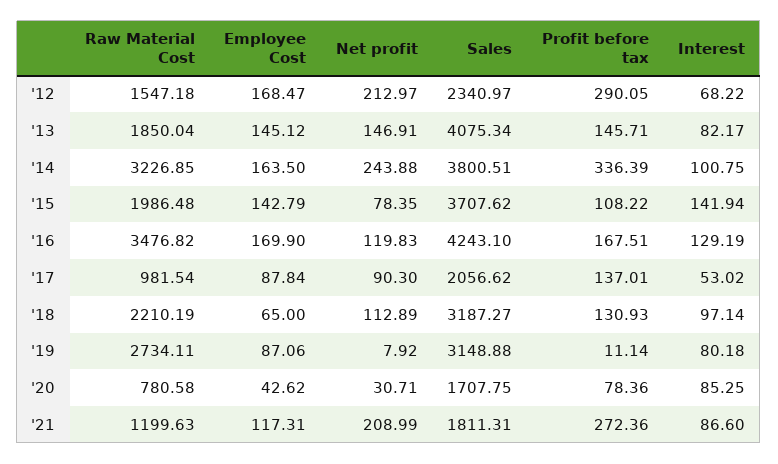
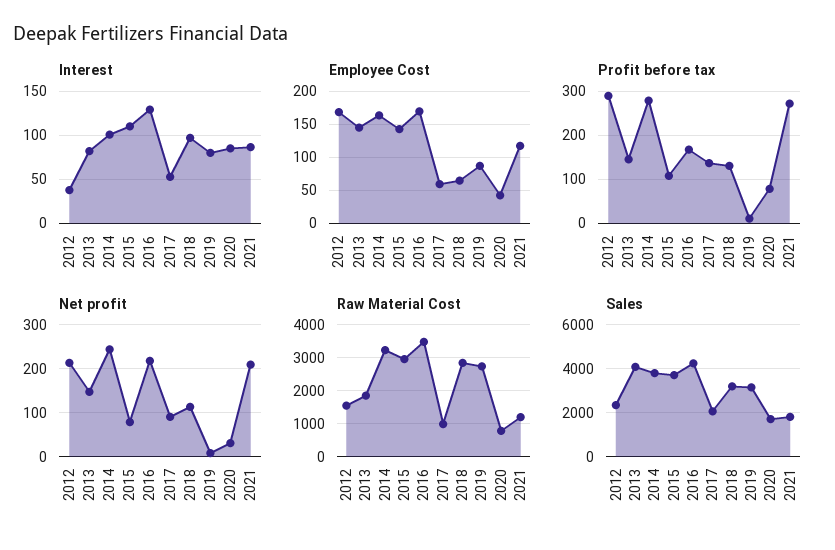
Interest, '12: 68.22 -> 40
Profit before tax, '14: 336.39 -> 280
Raw Material Cost, '15: 1986.48 -> 3000
Interest, '15: 141.94 -> 110
Net profit, '16: 119.83 -> 220
Employee Cost, '17: 87.84 -> 60
Raw Material Cost, '18: 2210.19 -> 2800

